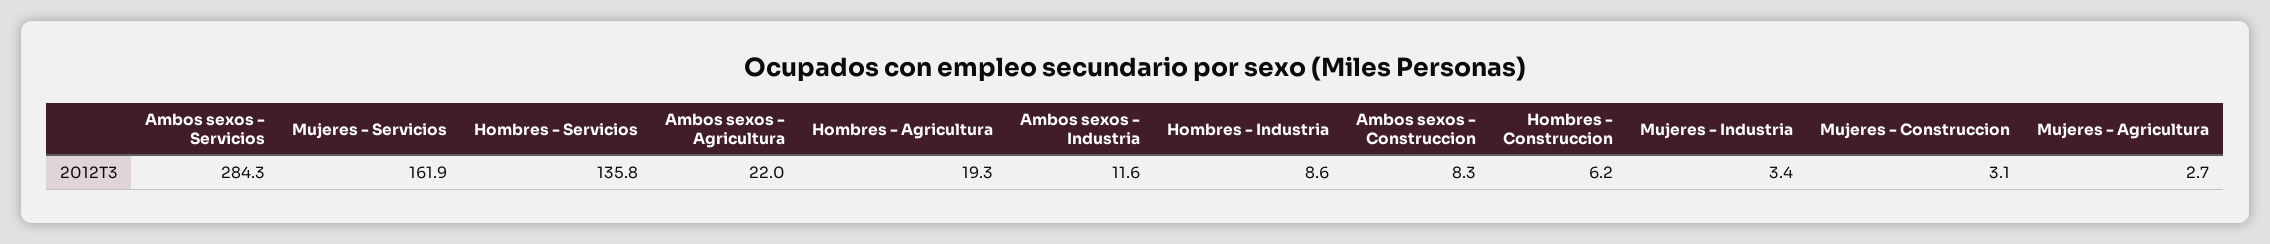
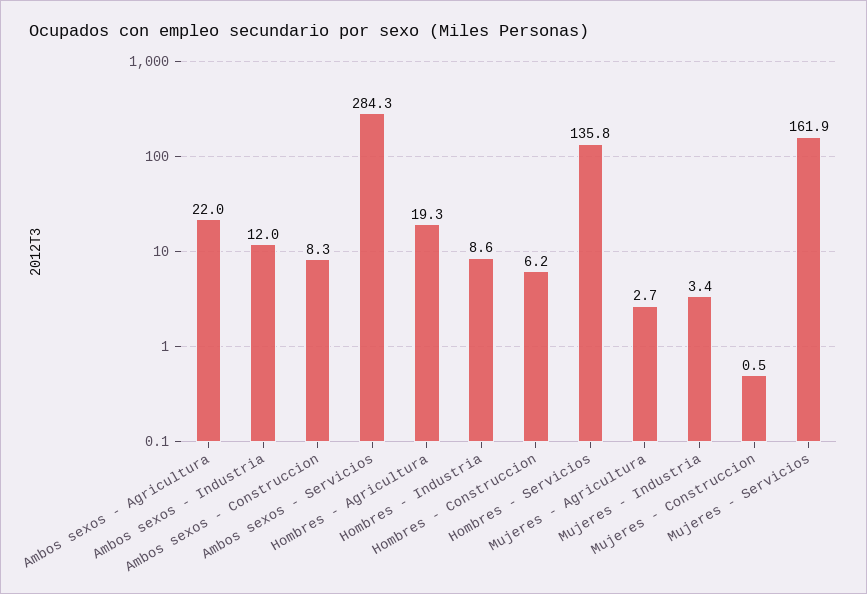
Ambos sexos - Industria: 11.6 -> 12
Mujeres - Construccion: 3.1 -> 0.5

